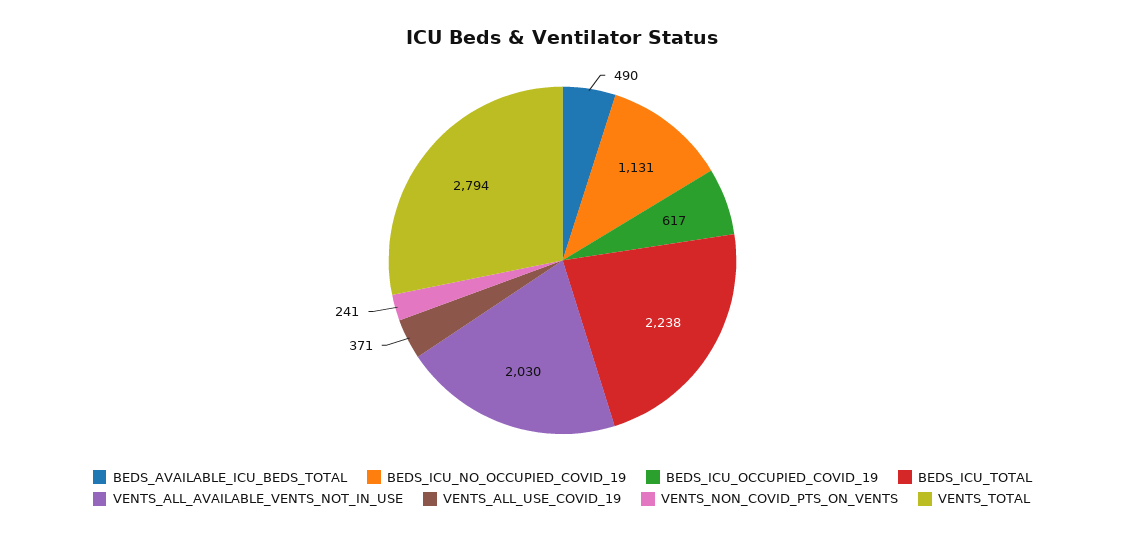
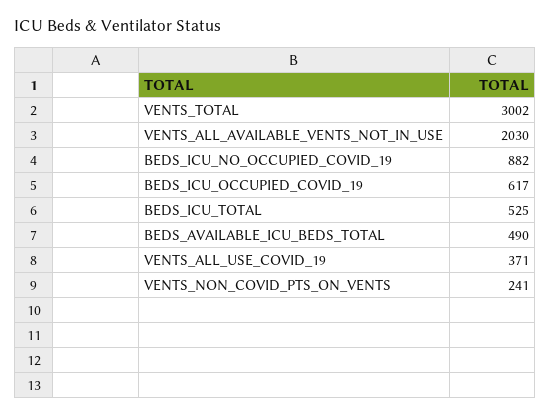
BEDS_ICU_NO_OCCUPIED_COVID_19: 1131 -> 882
BEDS_ICU_TOTAL: 2238 -> 525
VENTS_TOTAL: 2794 -> 3002

